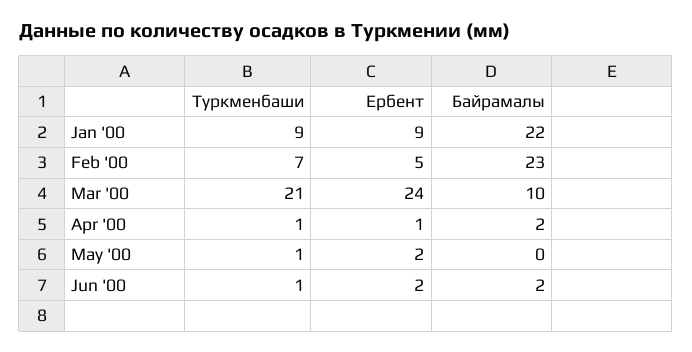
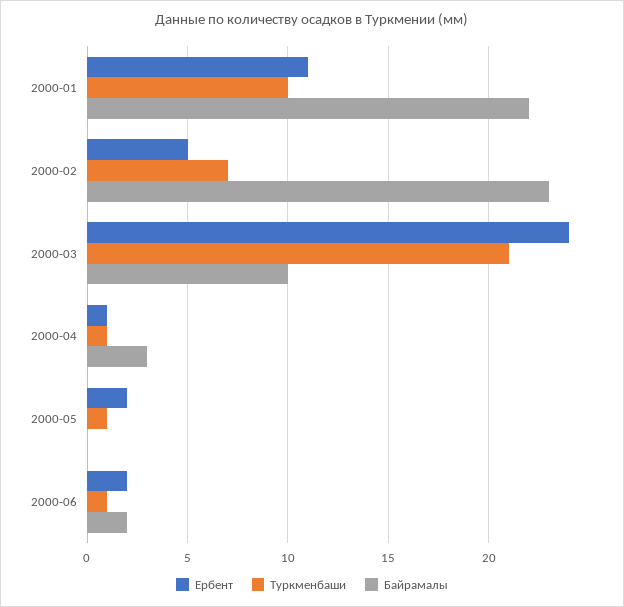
Туркменбаши, Jan '00: 9 -> 10
Ербент, Jan '00: 9 -> 11
Байрамалы, Apr '00: 2 -> 3

